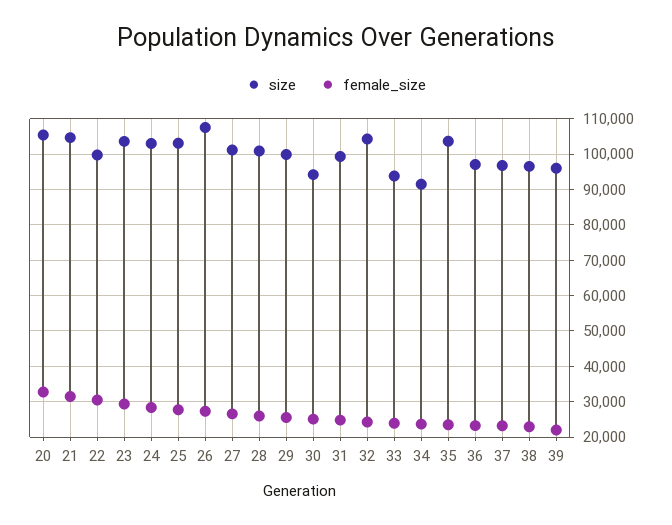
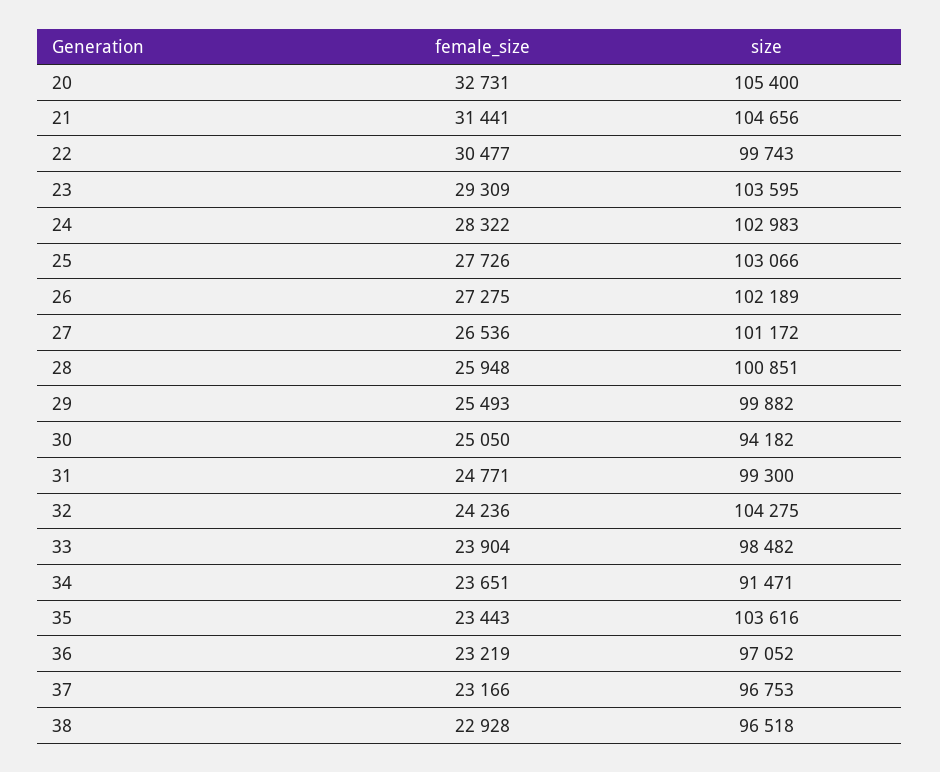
size, 26: 108000 -> 102189
size, 33: 94000 -> 98482
size, 39: 96000 -> none
female_size, 39: 22000 -> none

